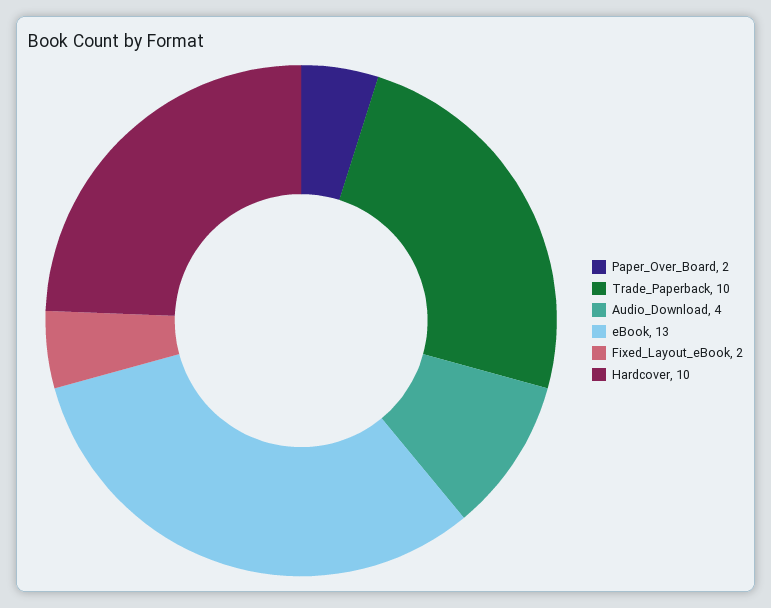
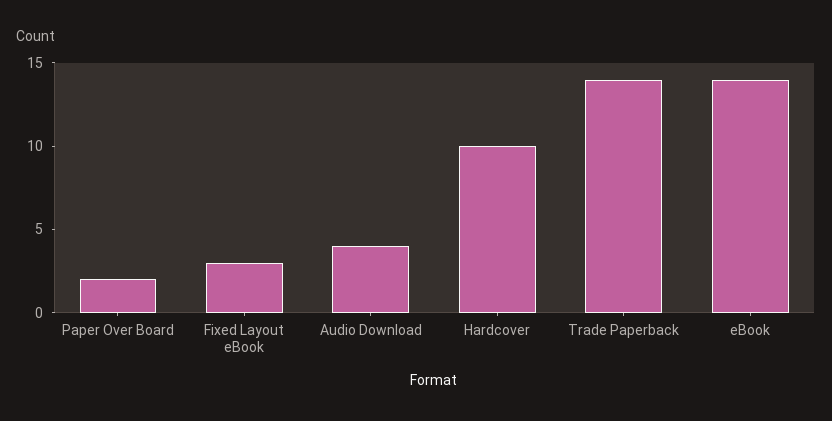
Trade_Paperback: 10 -> 14
eBook: 13 -> 14
Fixed_Layout_eBook: 2 -> 3

